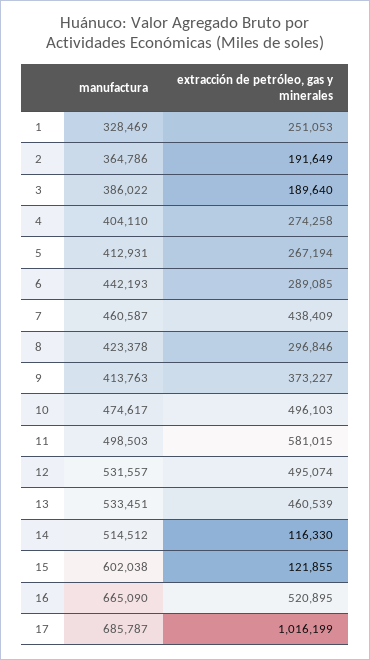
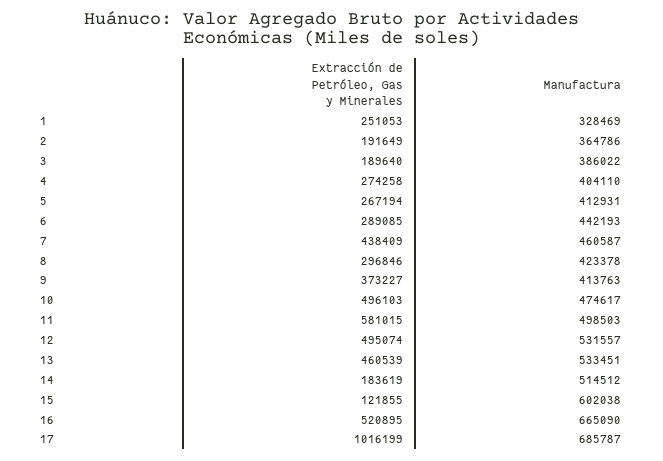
extracción de petróleo, gas y minerales, 14: 116330 -> 183619

